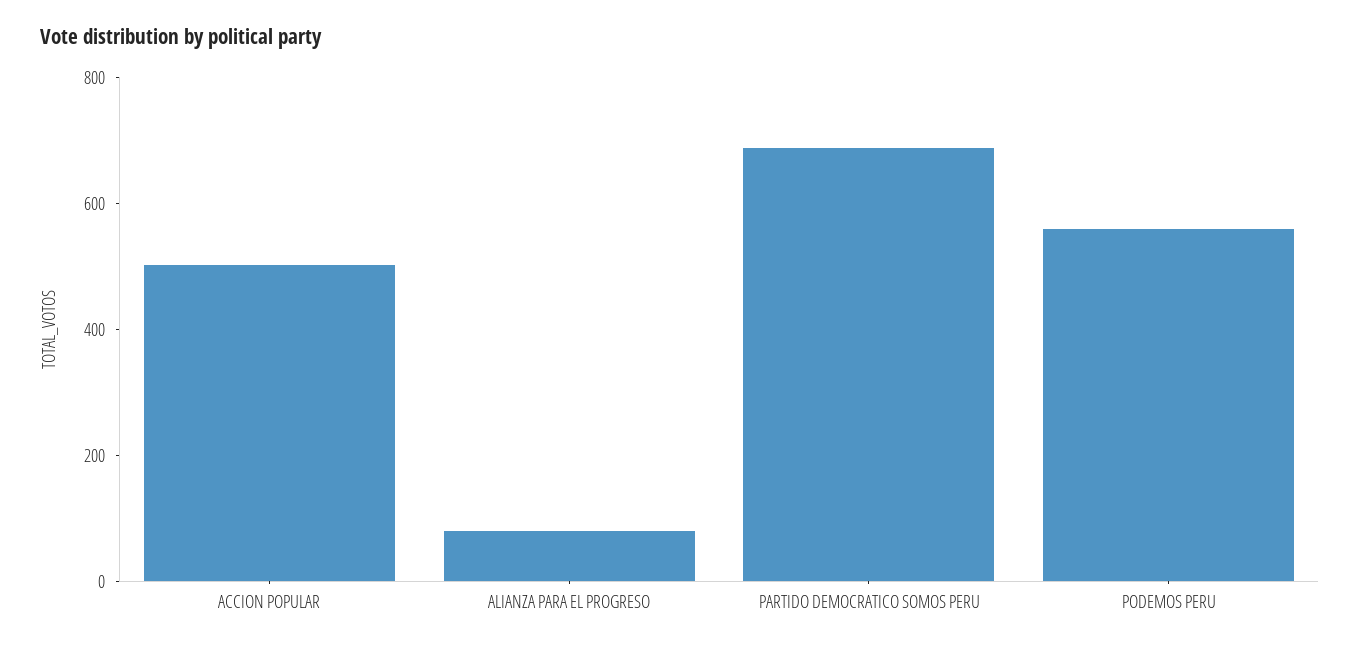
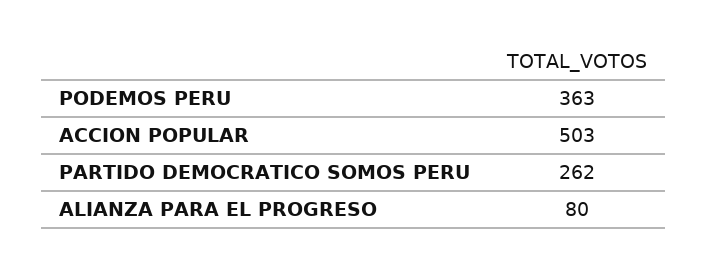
PARTIDO DEMOCRATICO SOMOS PERU: 700 -> 262
PODEMOS PERU: 550 -> 363

